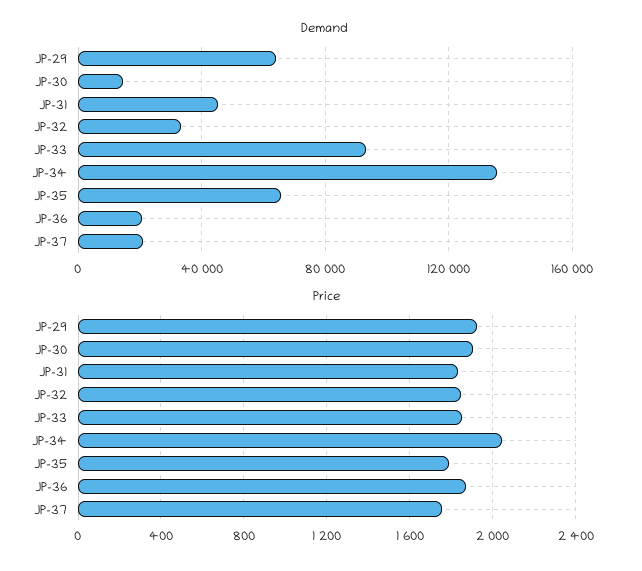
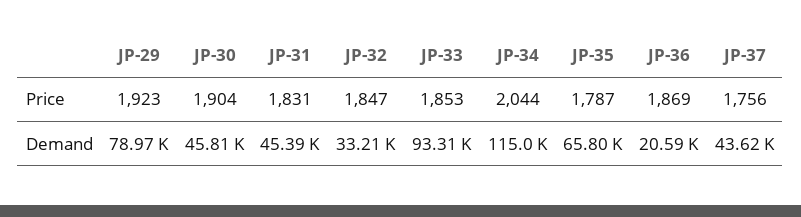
Demand, JP-29: 65000 -> 78970
Demand, JP-30: 15000 -> 45810
Demand, JP-34: 135000 -> 115000
Demand, JP-37: 20000 -> 43620

